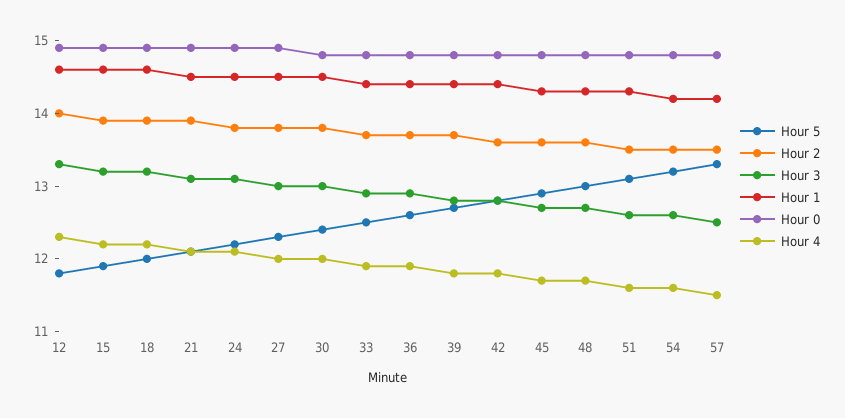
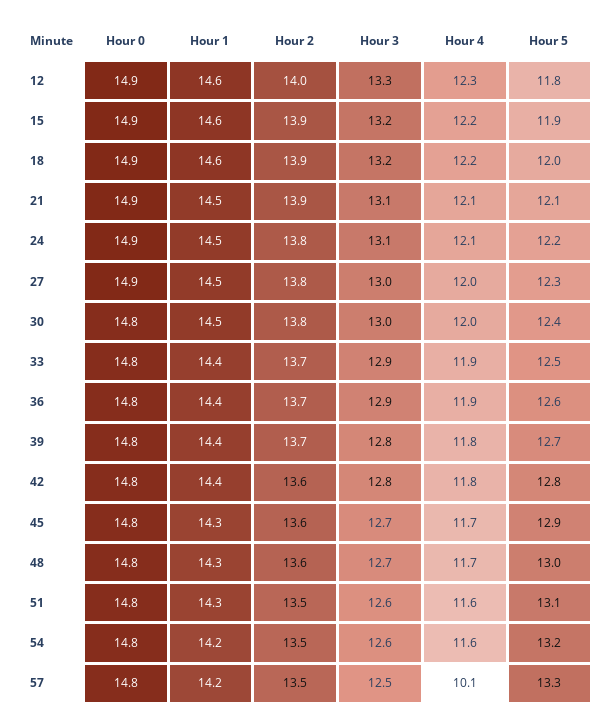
Hour 4, 57: 11.5 -> 10.1

